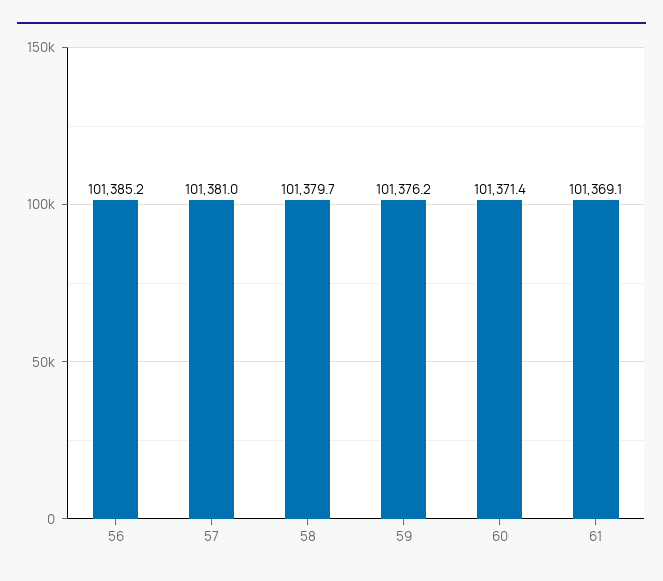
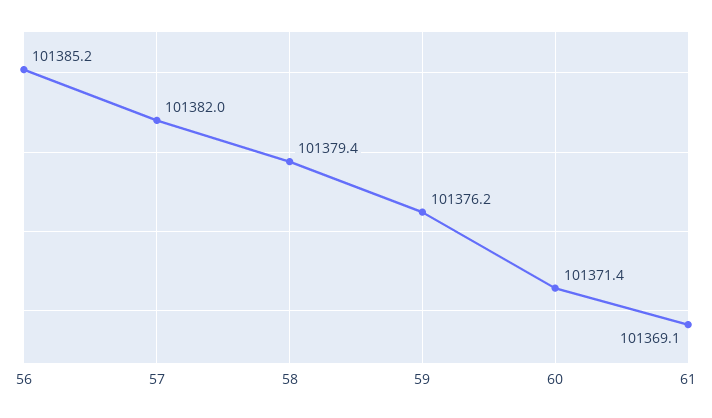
57: 101381 -> 101382
58: 101379.7 -> 101379.4

